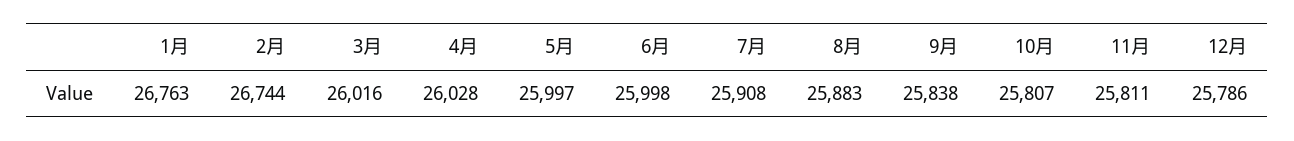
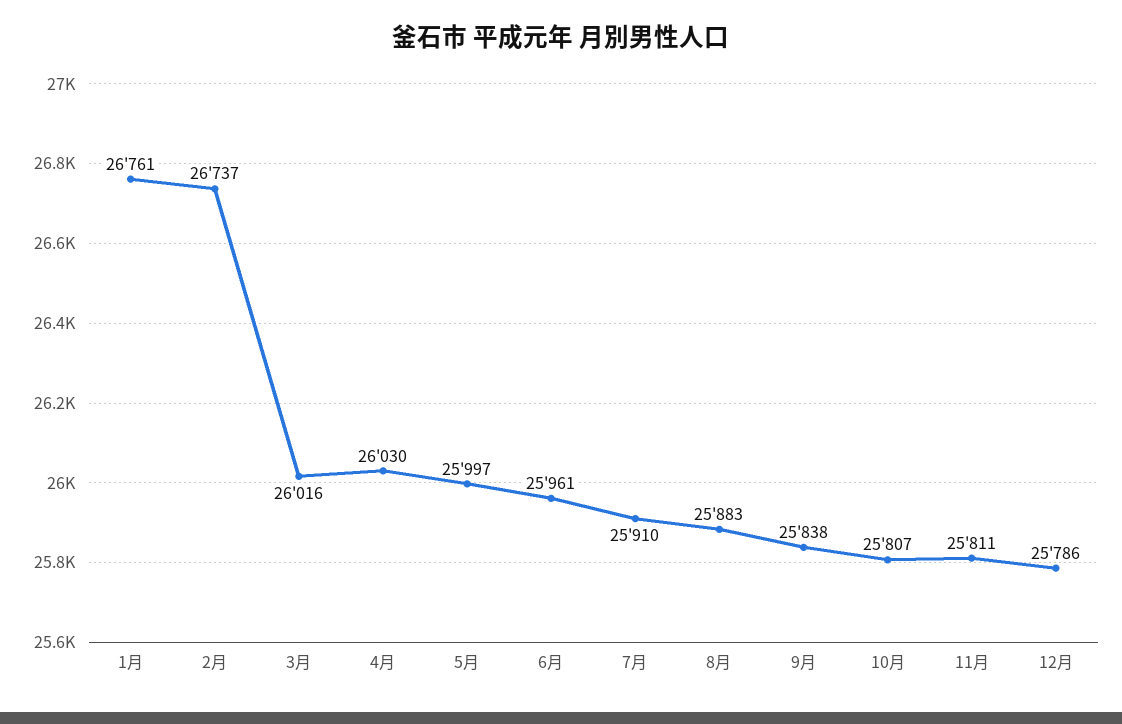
1月: 26763 -> 26761
2月: 26744 -> 26737
4月: 26028 -> 26030
6月: 25998 -> 25961
7月: 25908 -> 25910

